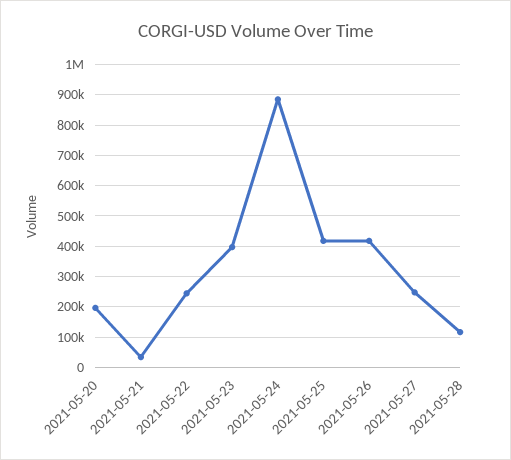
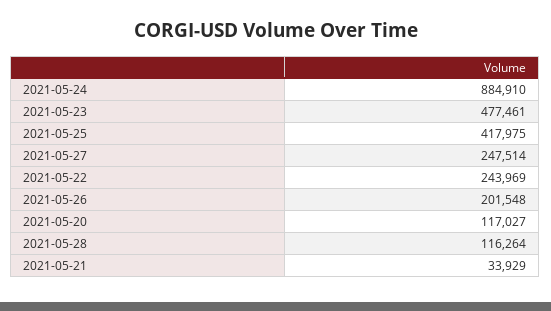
2021-05-20: 200000 -> 117027
2021-05-23: 400000 -> 477461
2021-05-26: 420000 -> 201548

